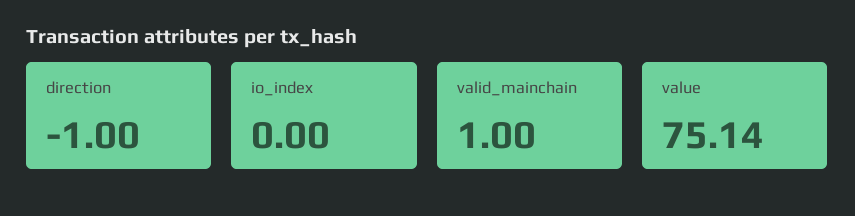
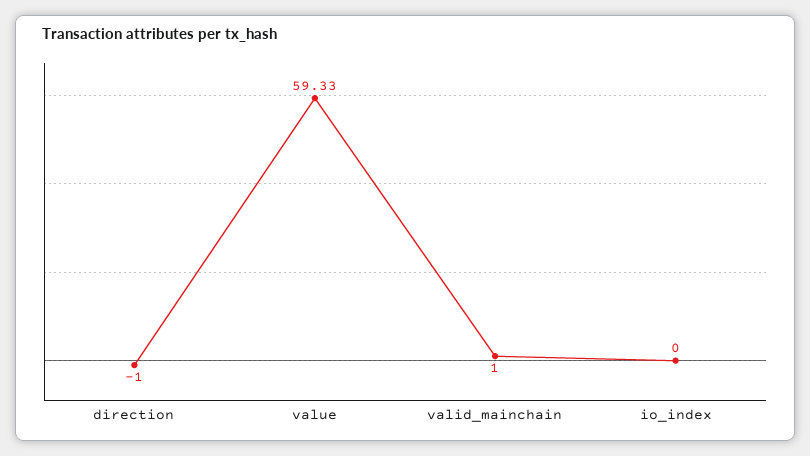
value: 75.14 -> 59.33

